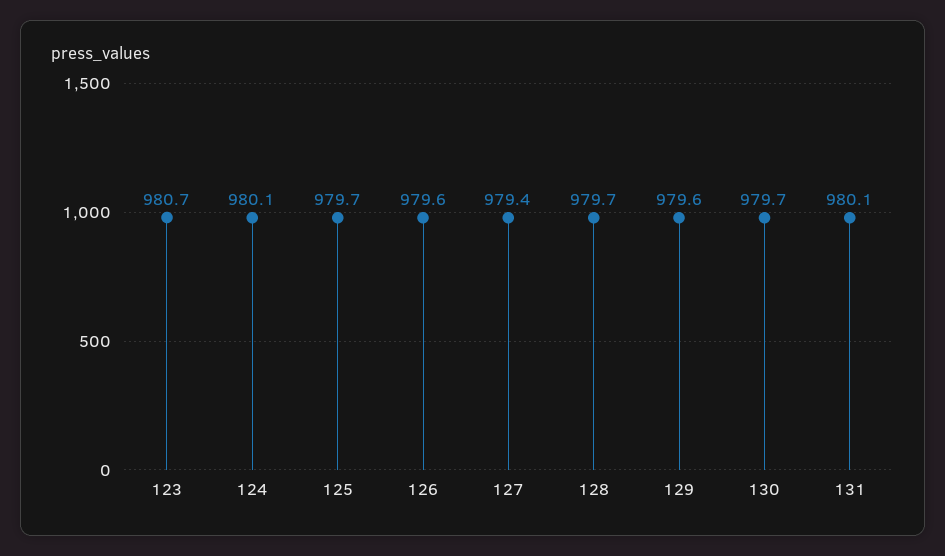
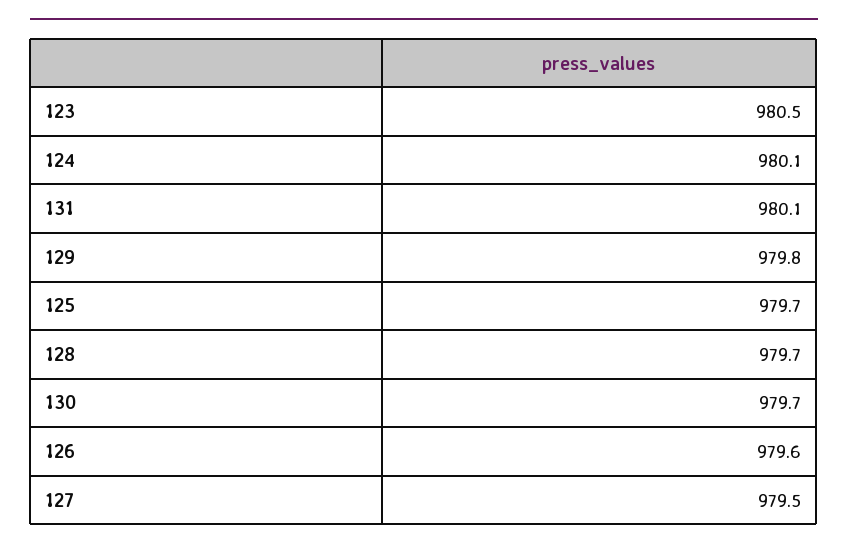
123: 980.7 -> 980.5
127: 979.4 -> 979.5
129: 979.6 -> 979.8

